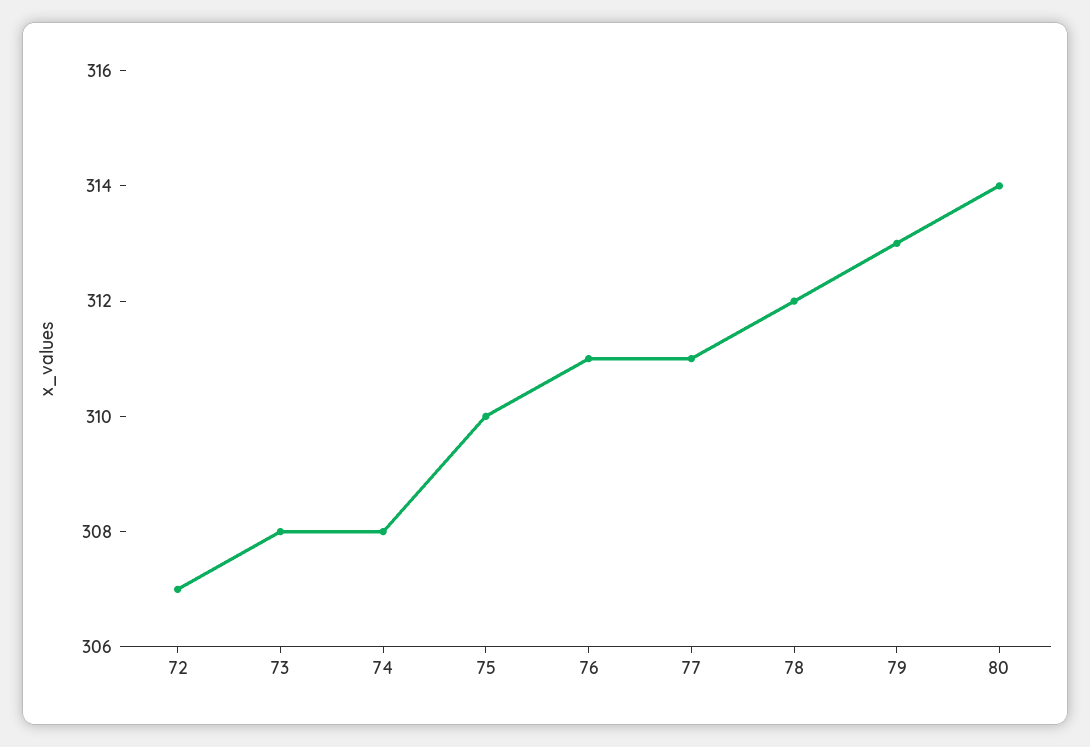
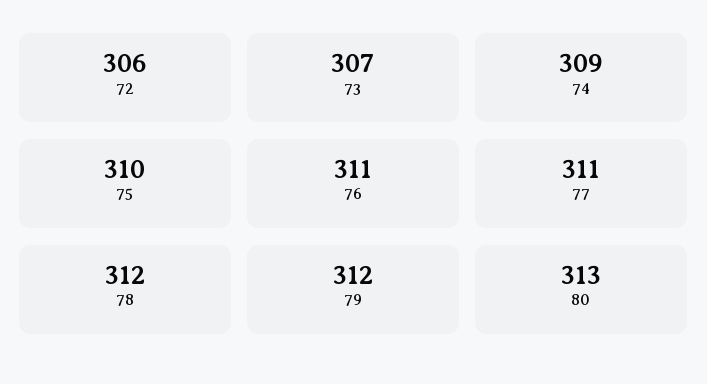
72: 307 -> 306
73: 308 -> 307
74: 308 -> 309
79: 313 -> 312
80: 314 -> 313

